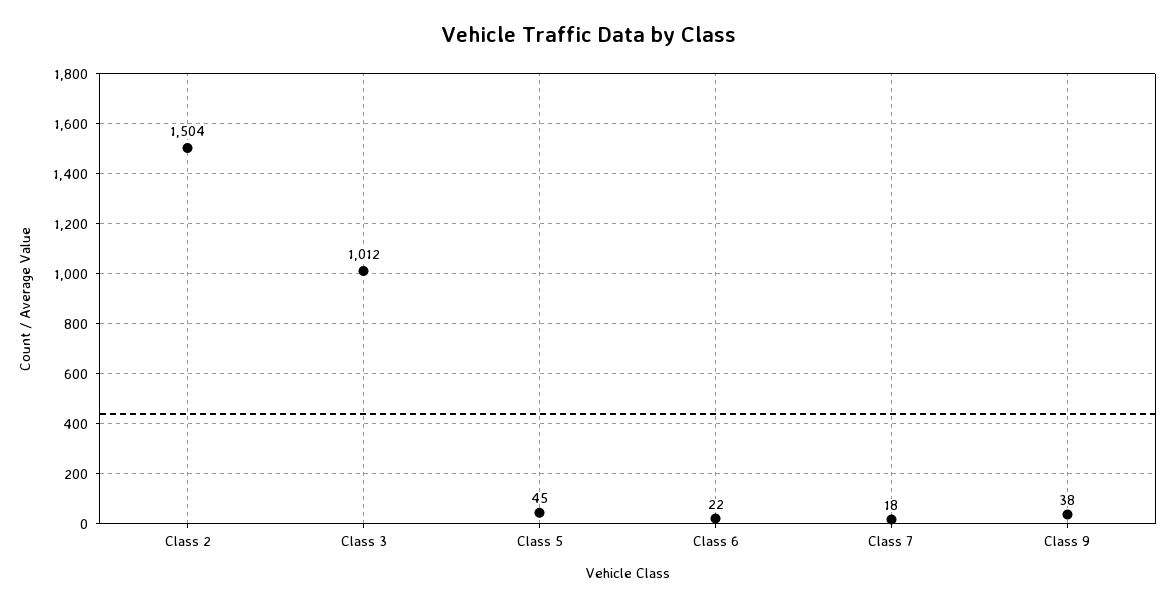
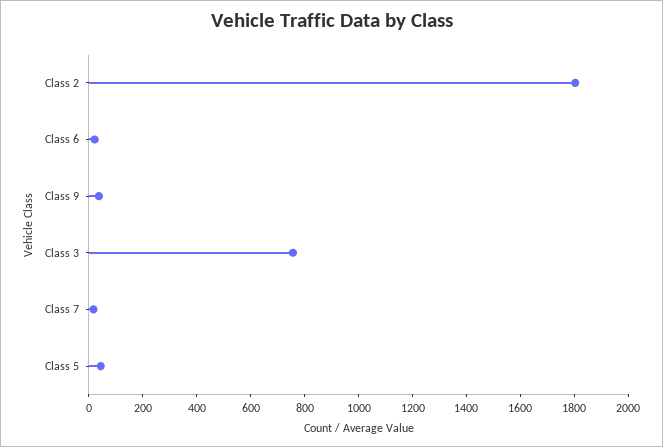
Class 2: 1504 -> 1800
Class 3: 1012 -> 750

